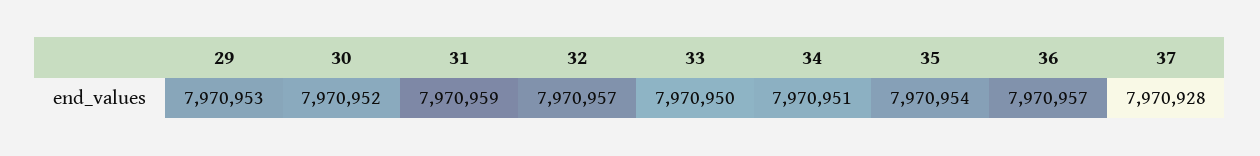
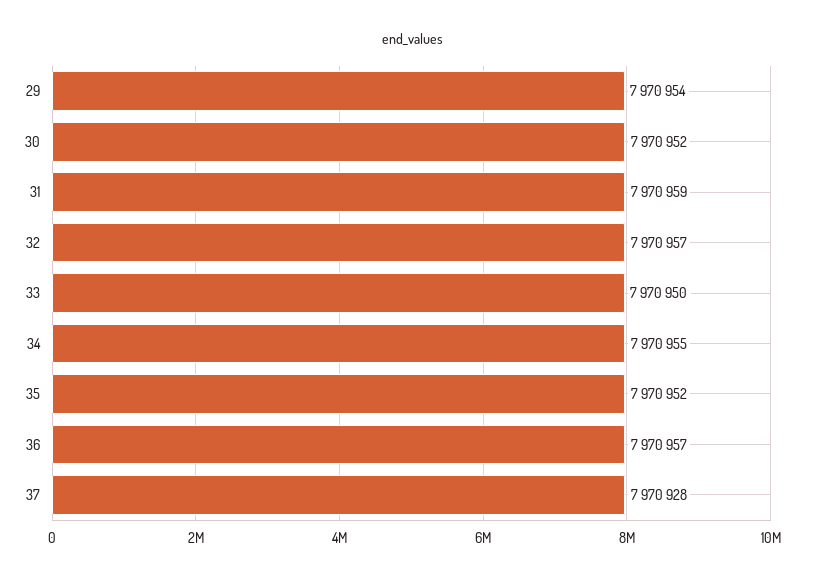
29: 7970953 -> 7970954
34: 7970951 -> 7970955
35: 7970954 -> 7970952

